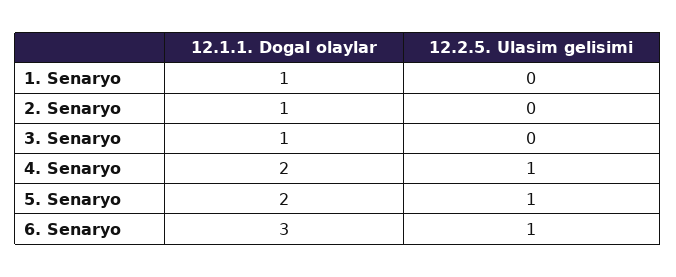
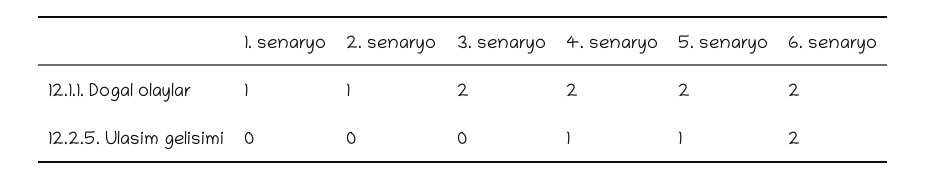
12.1.1. Dogal olaylar, 3. Senaryo: 1 -> 2
12.1.1. Dogal olaylar, 6. Senaryo: 3 -> 2
12.2.5. Ulasim gelisimi, 6. Senaryo: 1 -> 2

